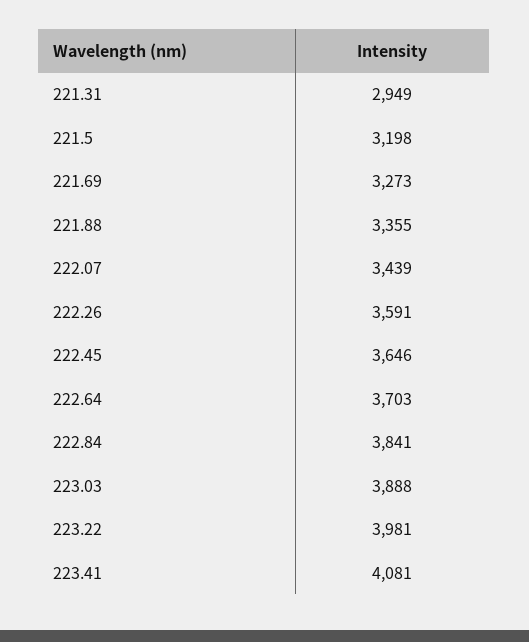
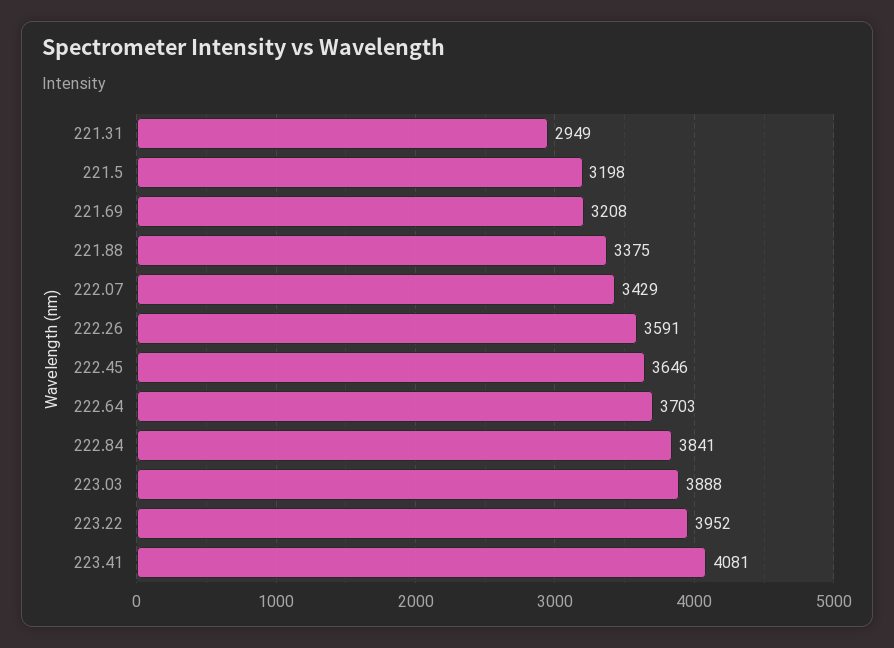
221.69: 3273 -> 3208
221.88: 3355 -> 3375
222.07: 3439 -> 3429
223.22: 3981 -> 3952

